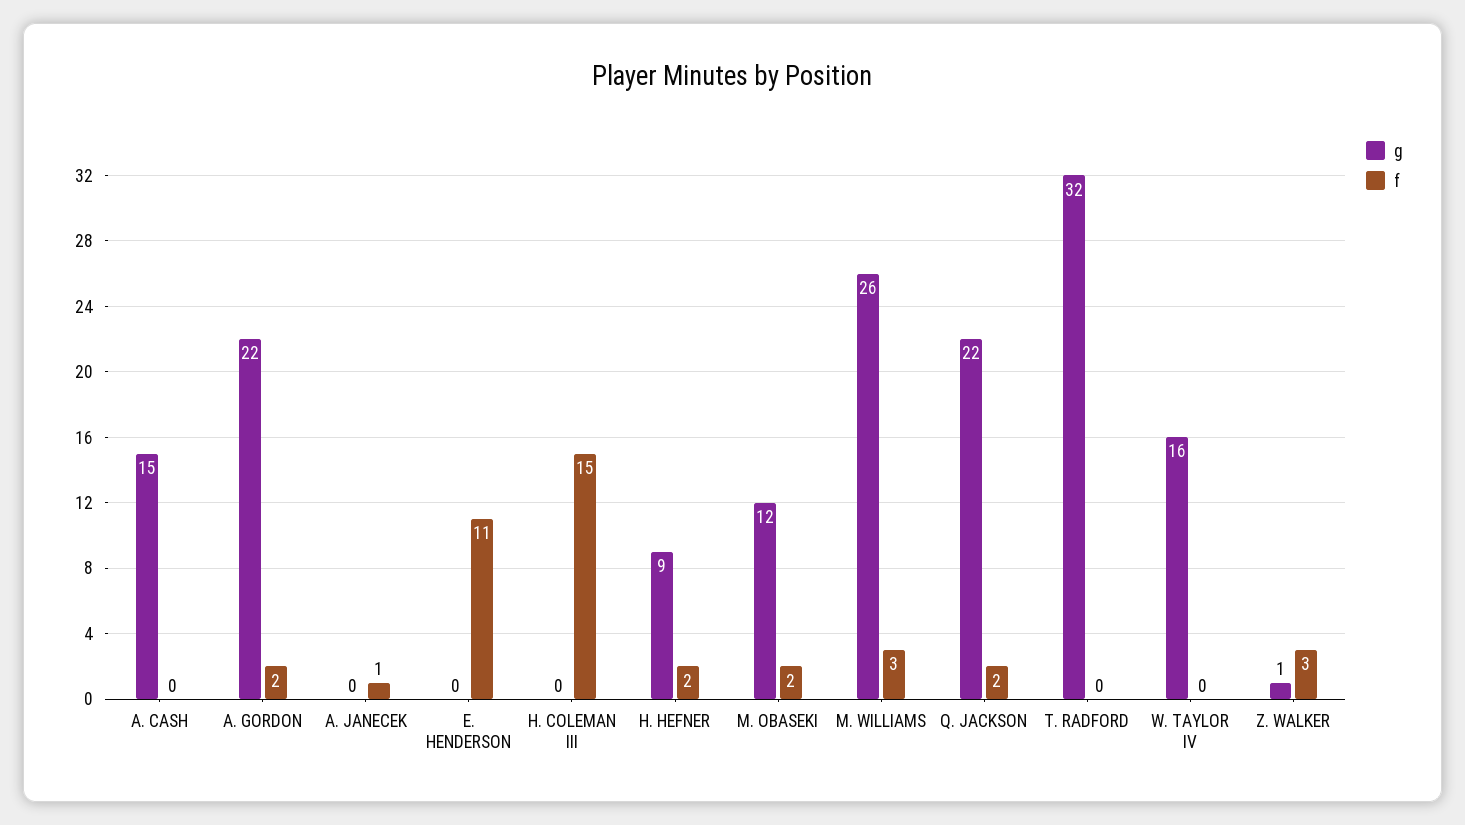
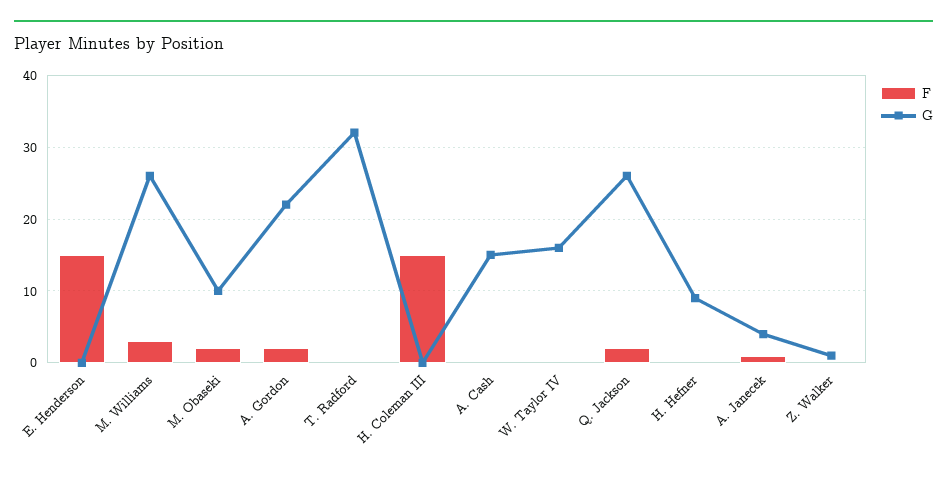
g, A. JANECEK: 0 -> 4
f, E. HENDERSON: 11 -> 15
f, H. HEFNER: 2 -> 0
g, M. OBASEKI: 12 -> 10
g, Q. JACKSON: 22 -> 26
f, Z. WALKER: 3 -> 0

